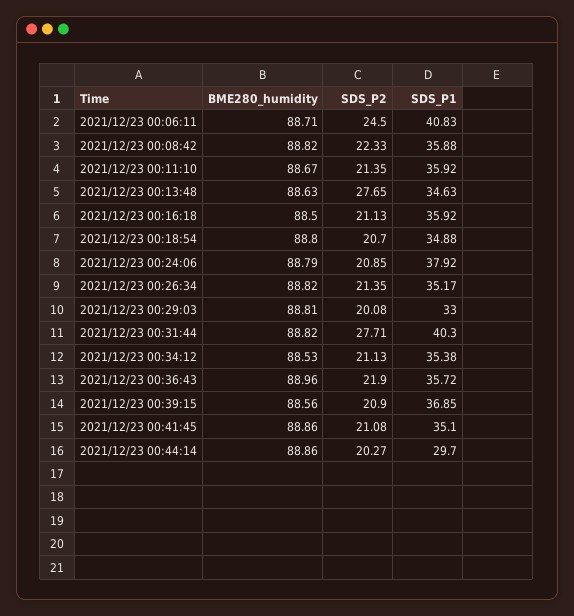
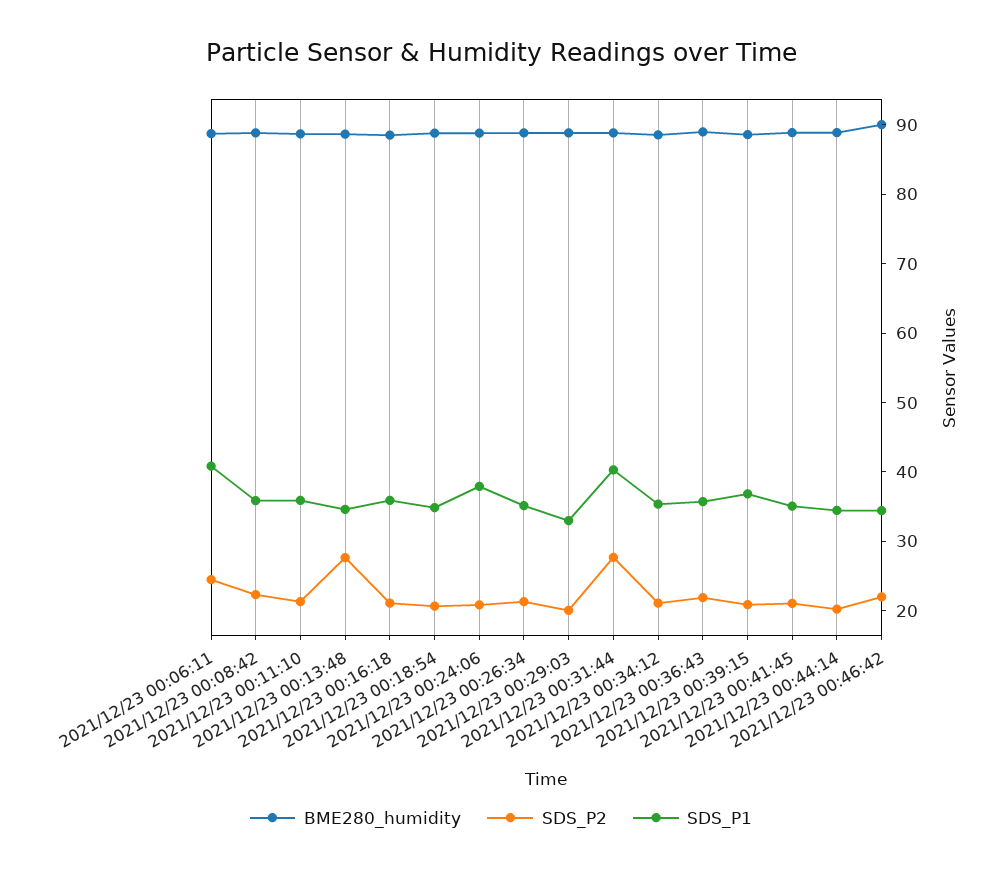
SDS_P1, 2021/12/23 00:44:14: 29.7 -> 34
BME280_humidity, 2021/12/23 00:46:42: none -> 90
SDS_P2, 2021/12/23 00:46:42: none -> 22
SDS_P1, 2021/12/23 00:46:42: none -> 34

